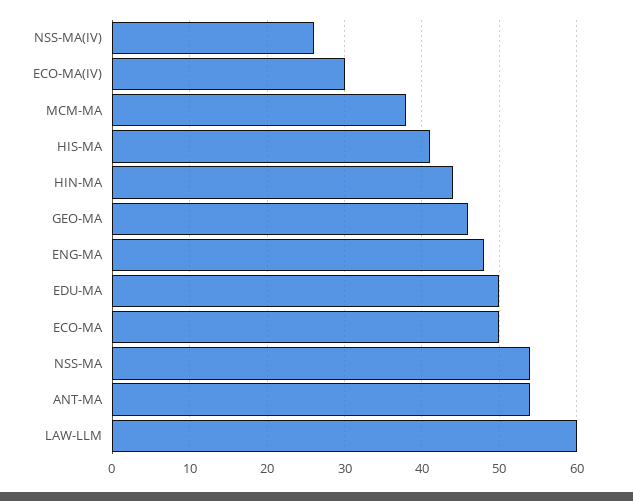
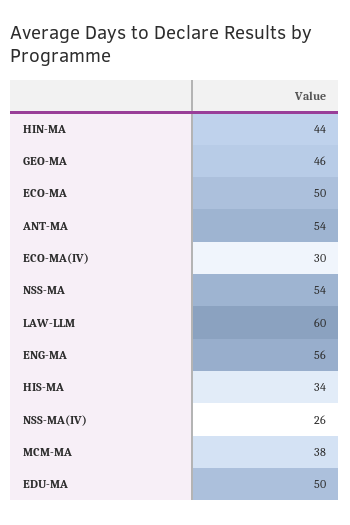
HIS-MA: 41 -> 34
ENG-MA: 48 -> 56

